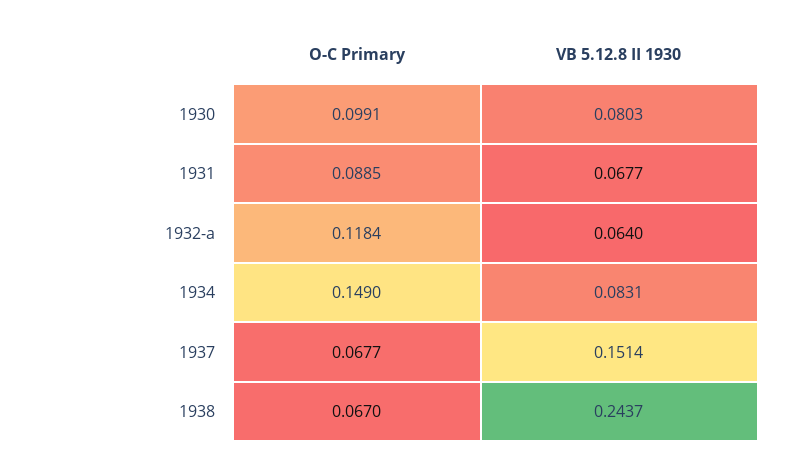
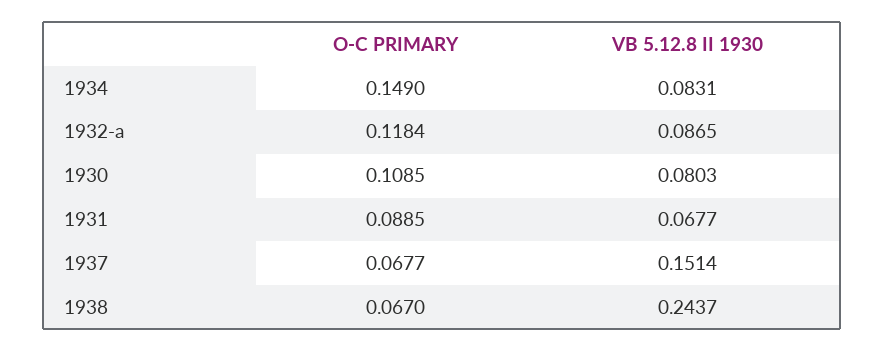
O-C Primary, 1930: 0.0991 -> 0.1085
VB 5.12.8 II 1930, 1932-a: 0.064 -> 0.0865

